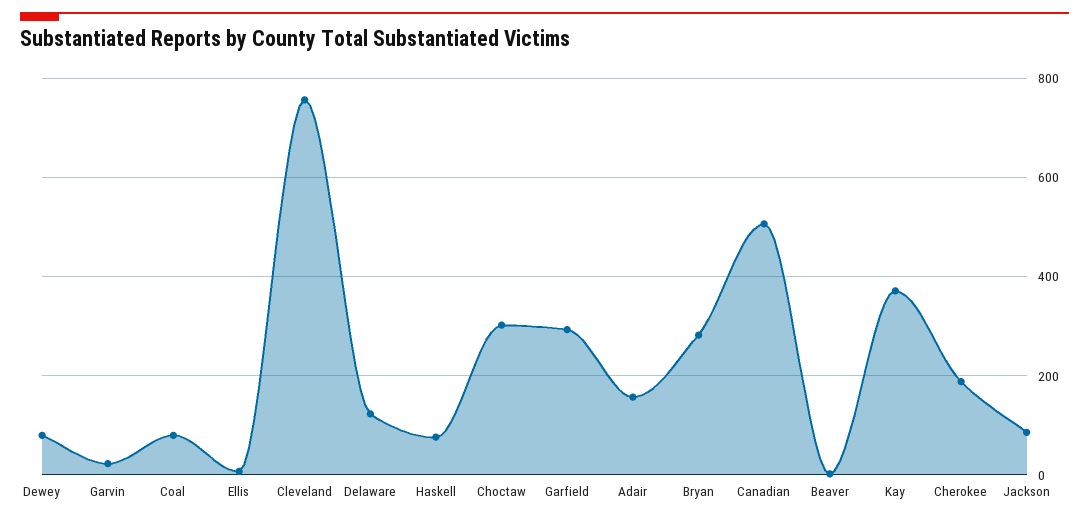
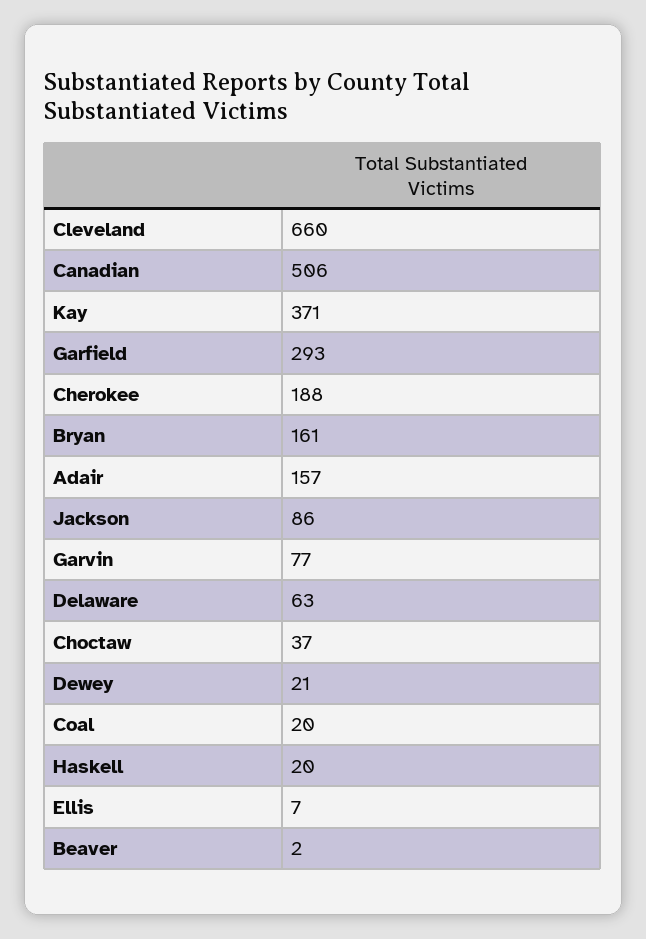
Dewey: 80 -> 21
Garvin: 20 -> 77
Coal: 80 -> 20
Cleveland: 760 -> 660
Delaware: 120 -> 63
Haskell: 80 -> 20
Choctaw: 300 -> 37
Bryan: 280 -> 161

